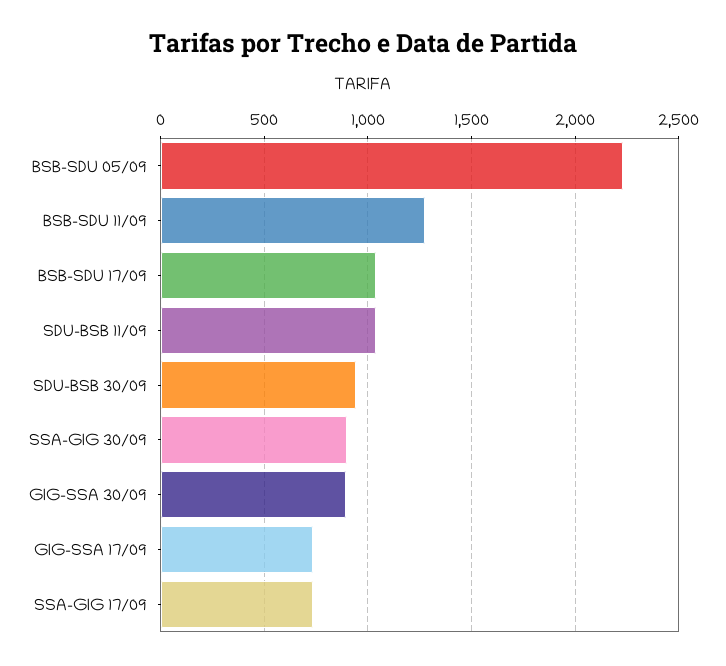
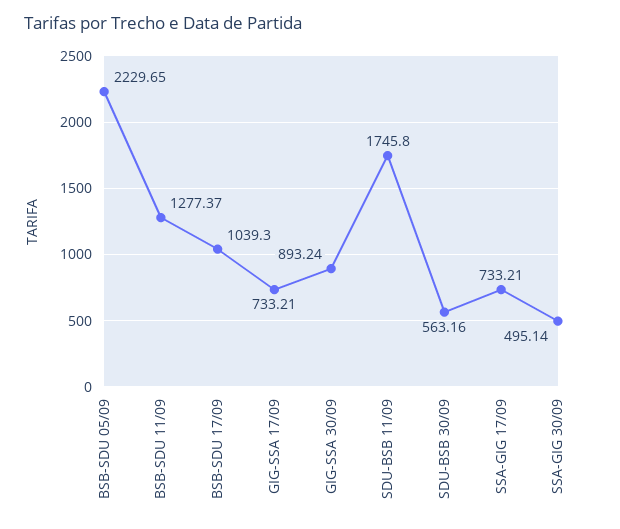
SDU-BSB 11/09: 1050 -> 1745.8
SDU-BSB 30/09: 950 -> 563.16
SSA-GIG 30/09: 900 -> 495.14

